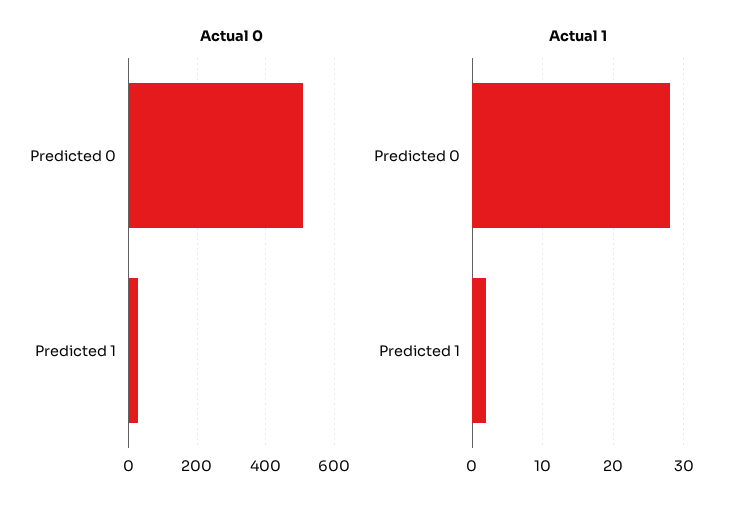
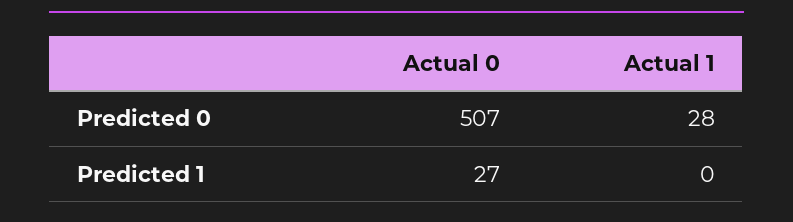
Actual 1, Predicted 1: 2 -> 0

